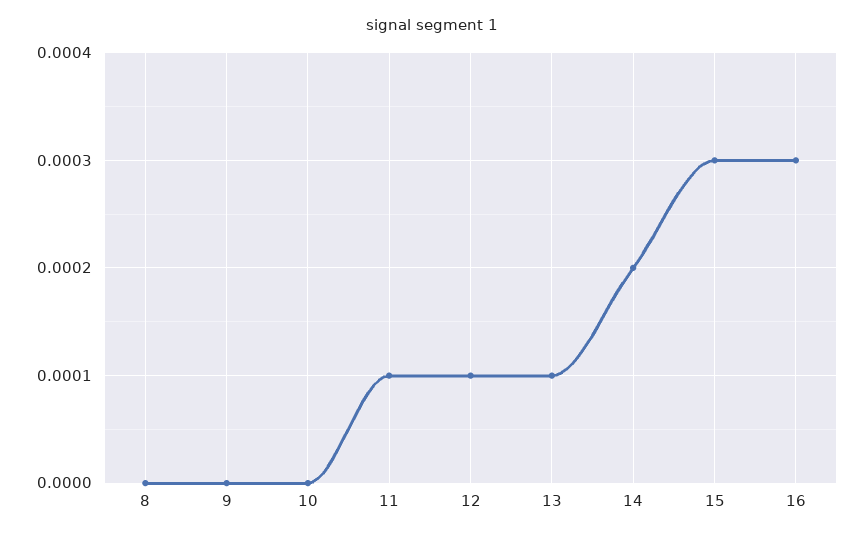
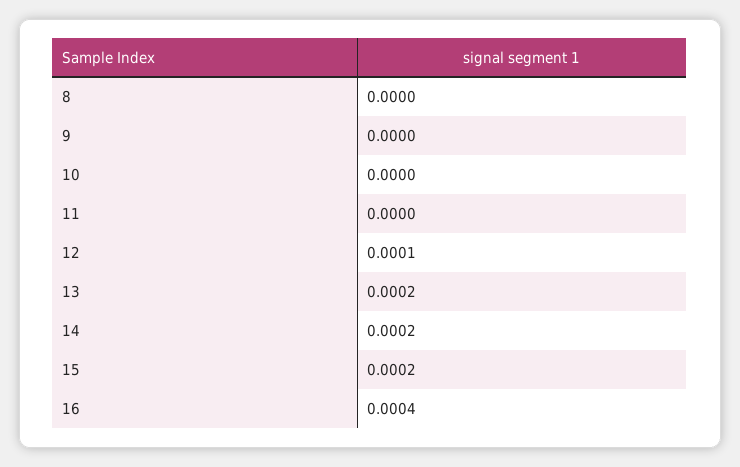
11: 0.0001 -> 0
13: 0.0001 -> 0.0002
15: 0.0003 -> 0.0002
16: 0.0003 -> 0.0004

